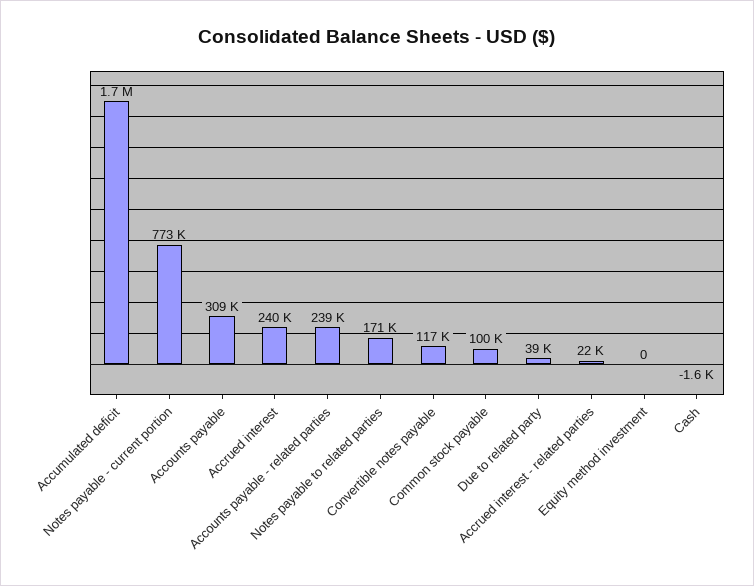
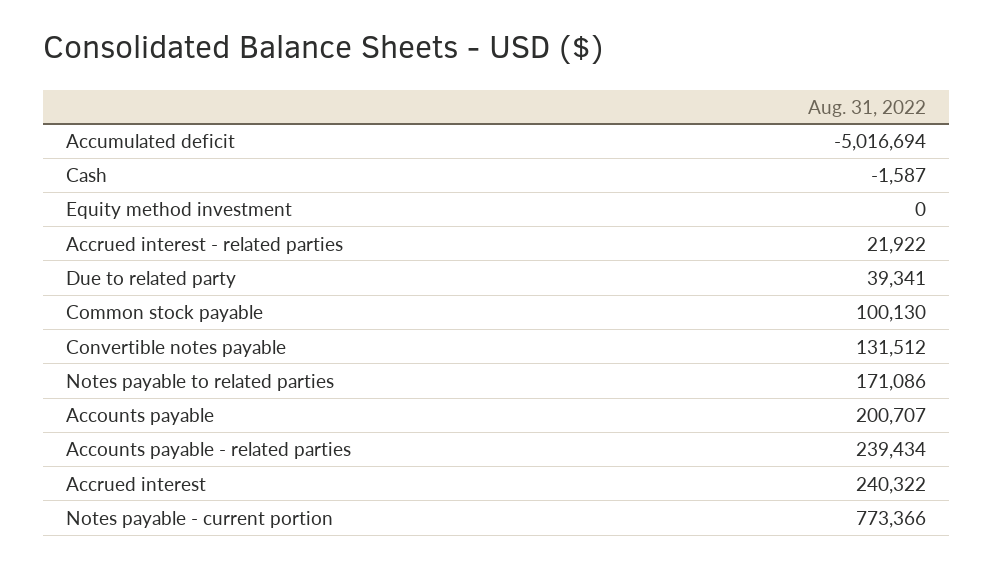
Accumulated deficit: 1700000 -> -5016694
Accounts payable: 309000 -> 200707
Convertible notes payable: 117000 -> 131512

